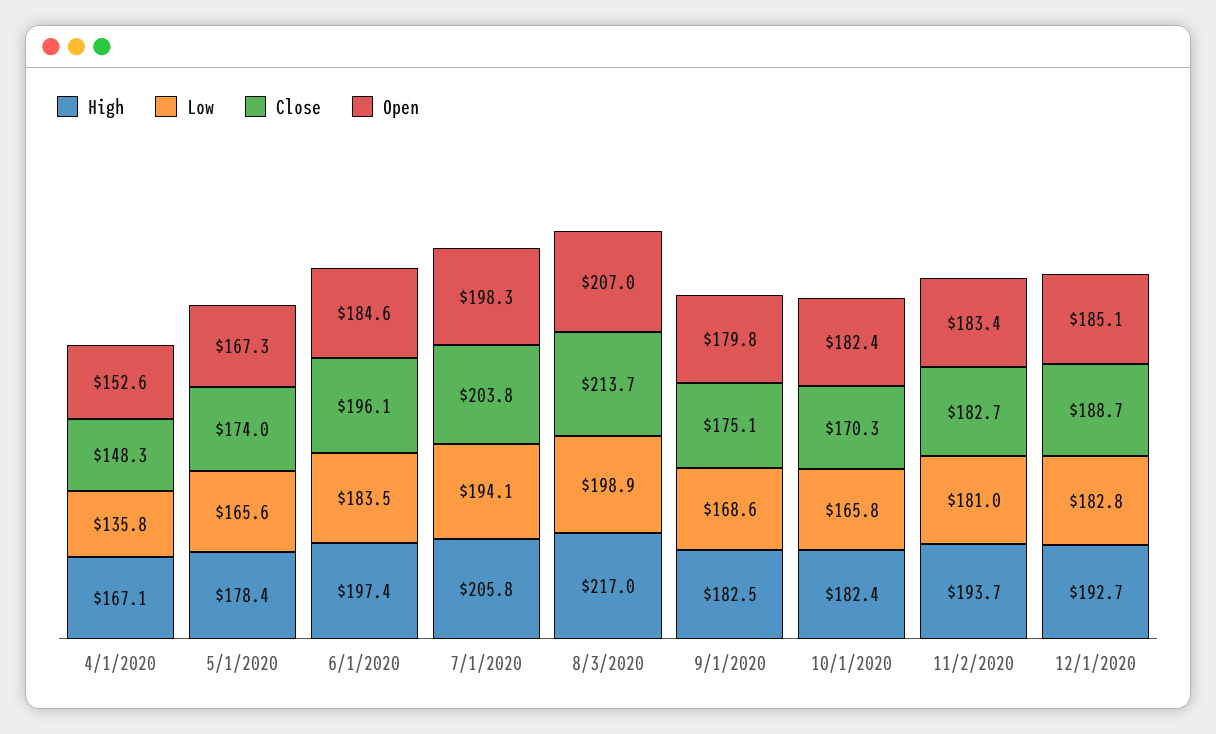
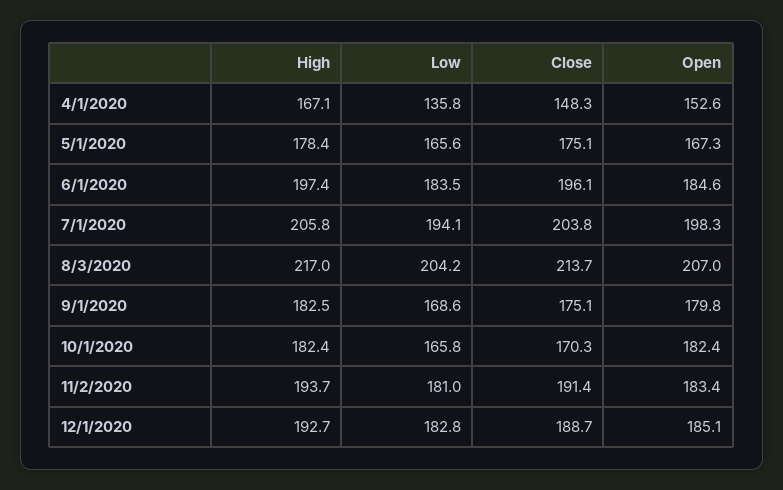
Close, 5/1/2020: 174 -> 175.1
Low, 8/3/2020: 198.9 -> 204.2
Close, 11/2/2020: 182.7 -> 191.4

